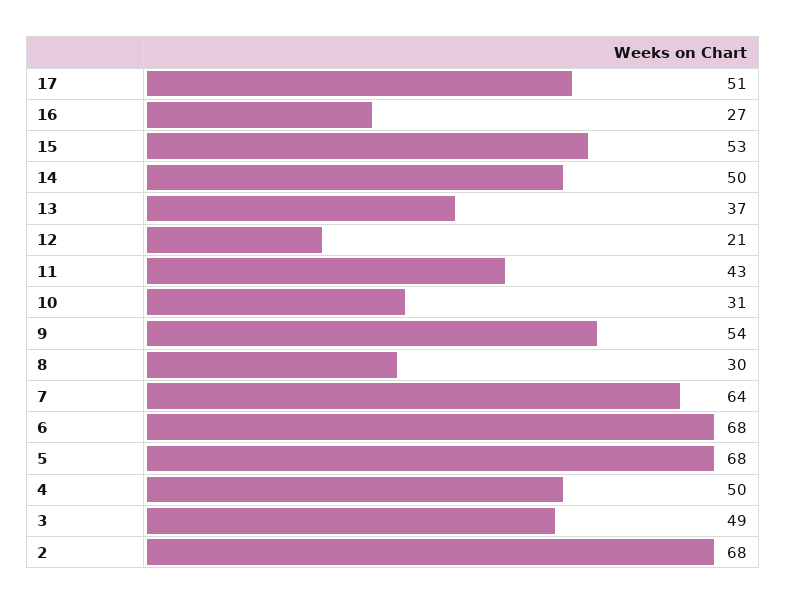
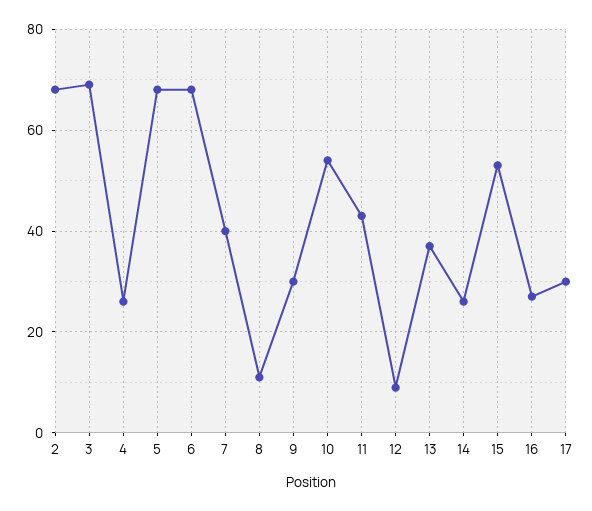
17: 51 -> 30
14: 50 -> 25
12: 21 -> 10
10: 31 -> 55
9: 54 -> 30
8: 30 -> 10
7: 64 -> 40
4: 50 -> 25
3: 49 -> 70

